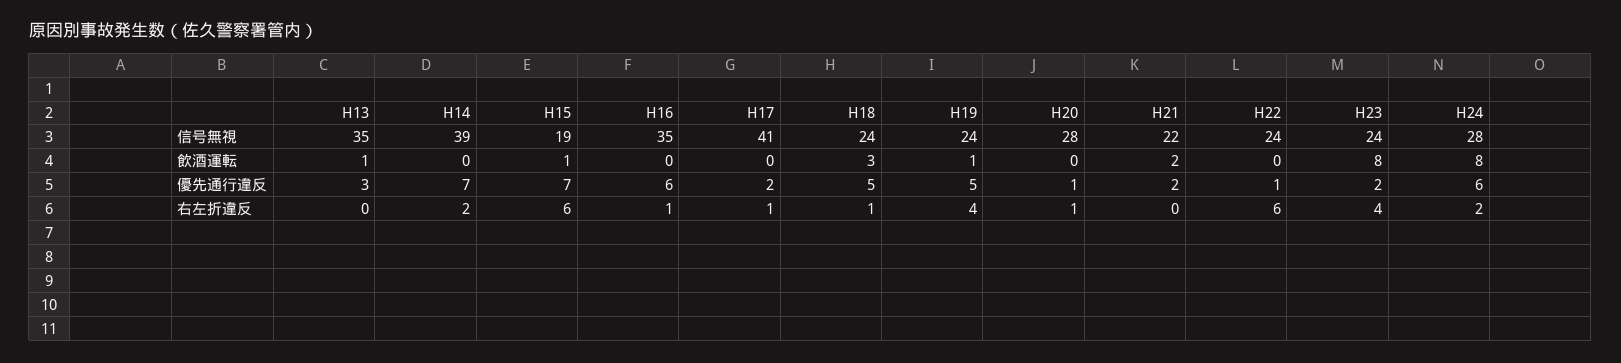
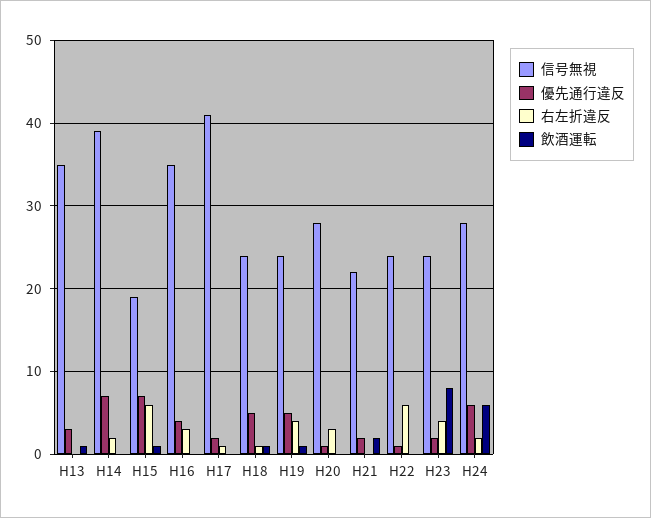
飲酒運転, H18: 3 -> 1
飲酒運転, H24: 8 -> 6
優先通行違反, H16: 6 -> 4
右左折違反, H16: 1 -> 3
右左折違反, H20: 1 -> 3

